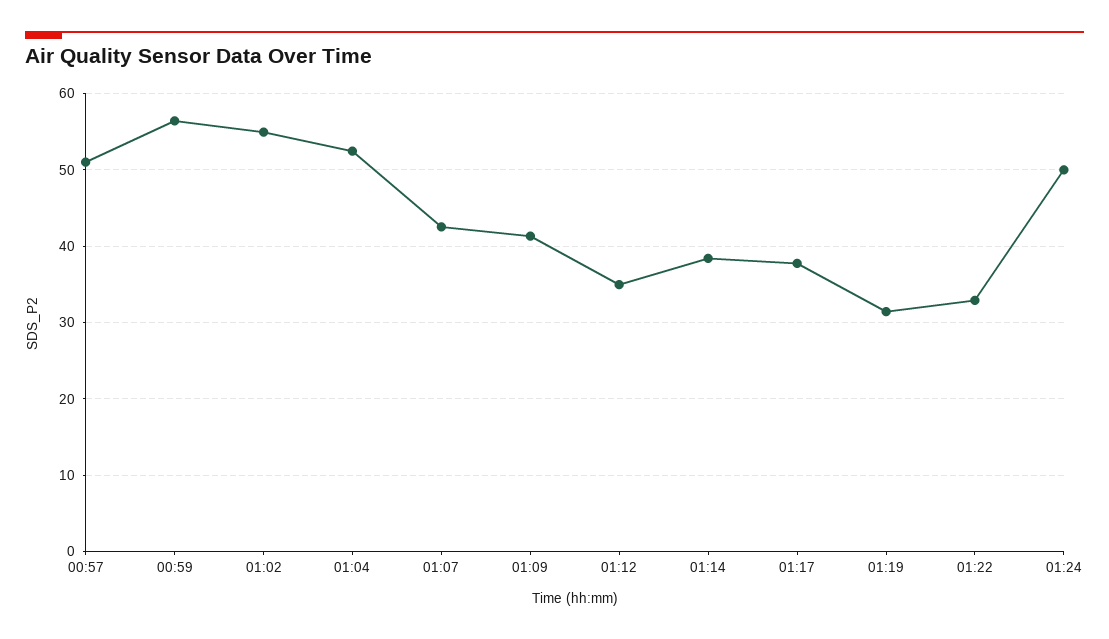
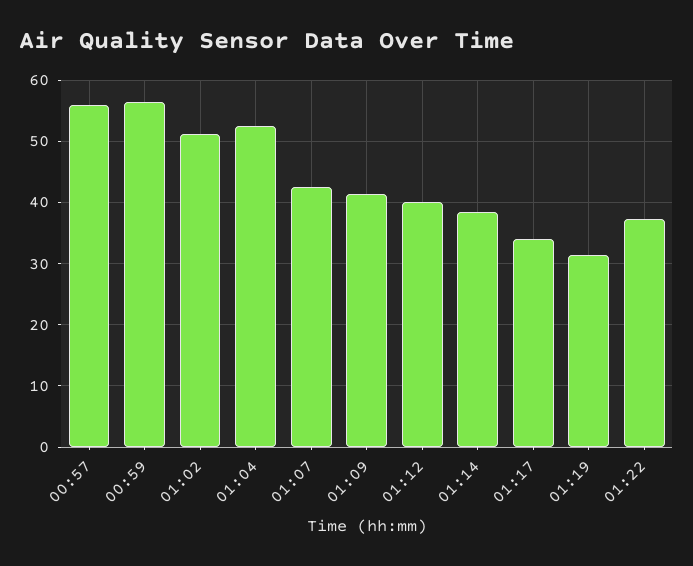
00:57: 51 -> 56
01:02: 55 -> 51
01:12: 35 -> 40
01:17: 38 -> 34
01:22: 33 -> 37
01:24: 50 -> none

